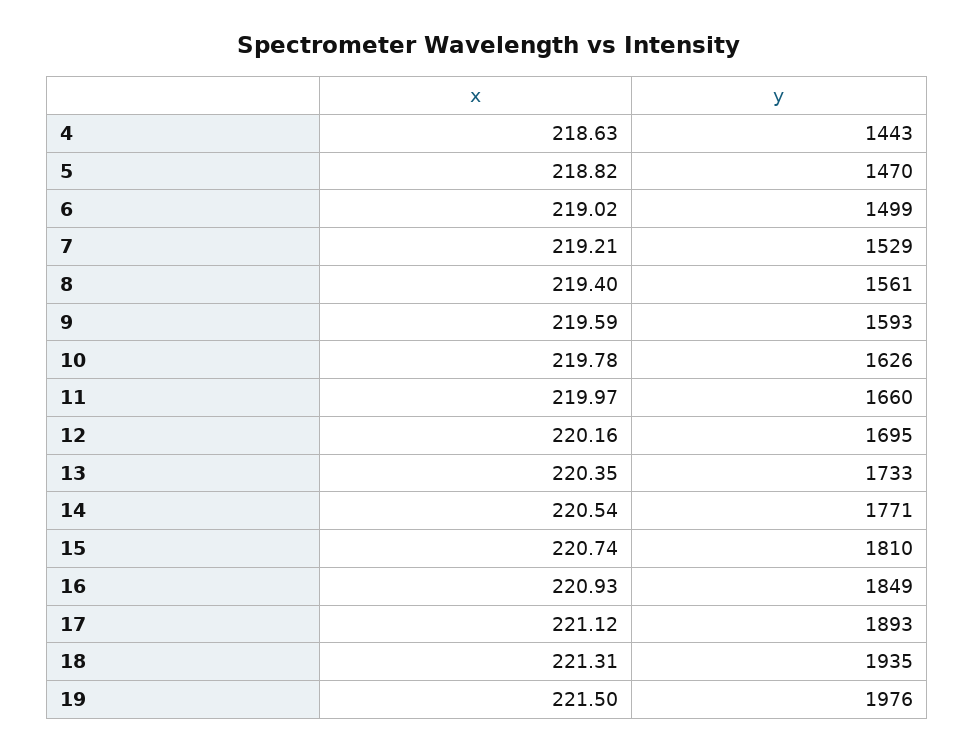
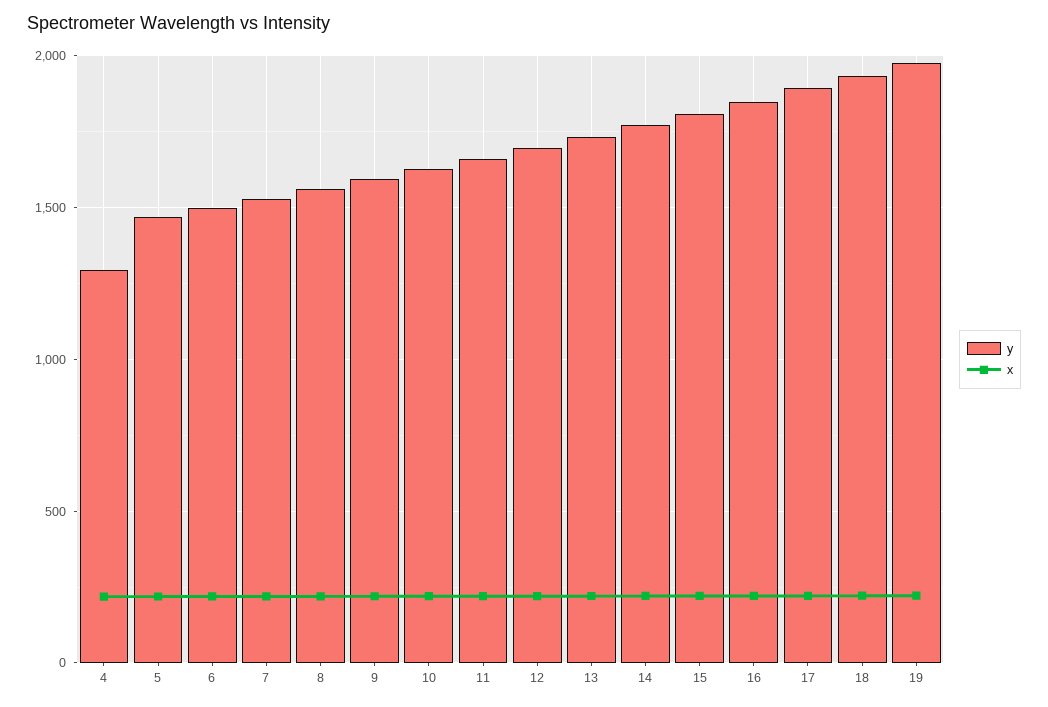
y, 4: 1443 -> 1300

